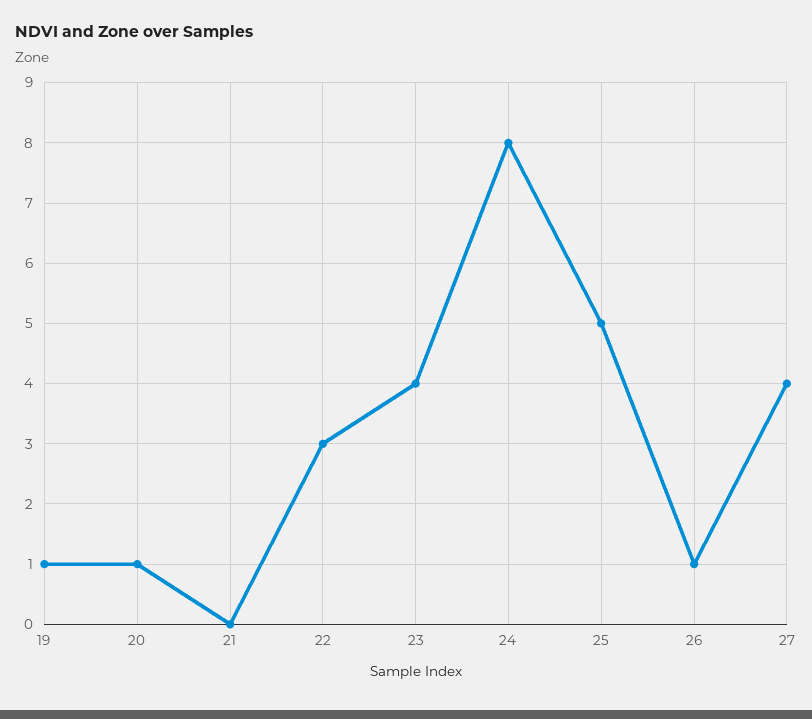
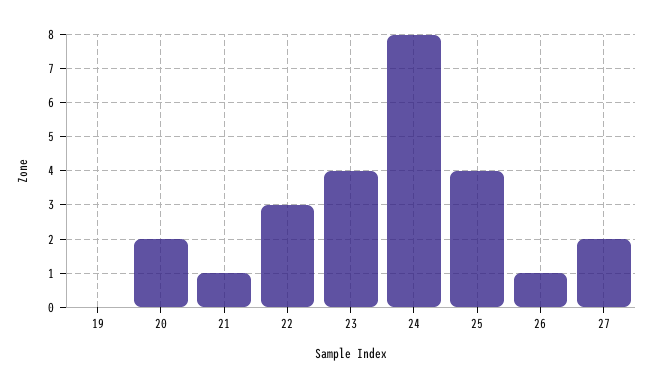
19: 1 -> 0
20: 1 -> 2
21: 0 -> 1
25: 5 -> 4
27: 4 -> 2

